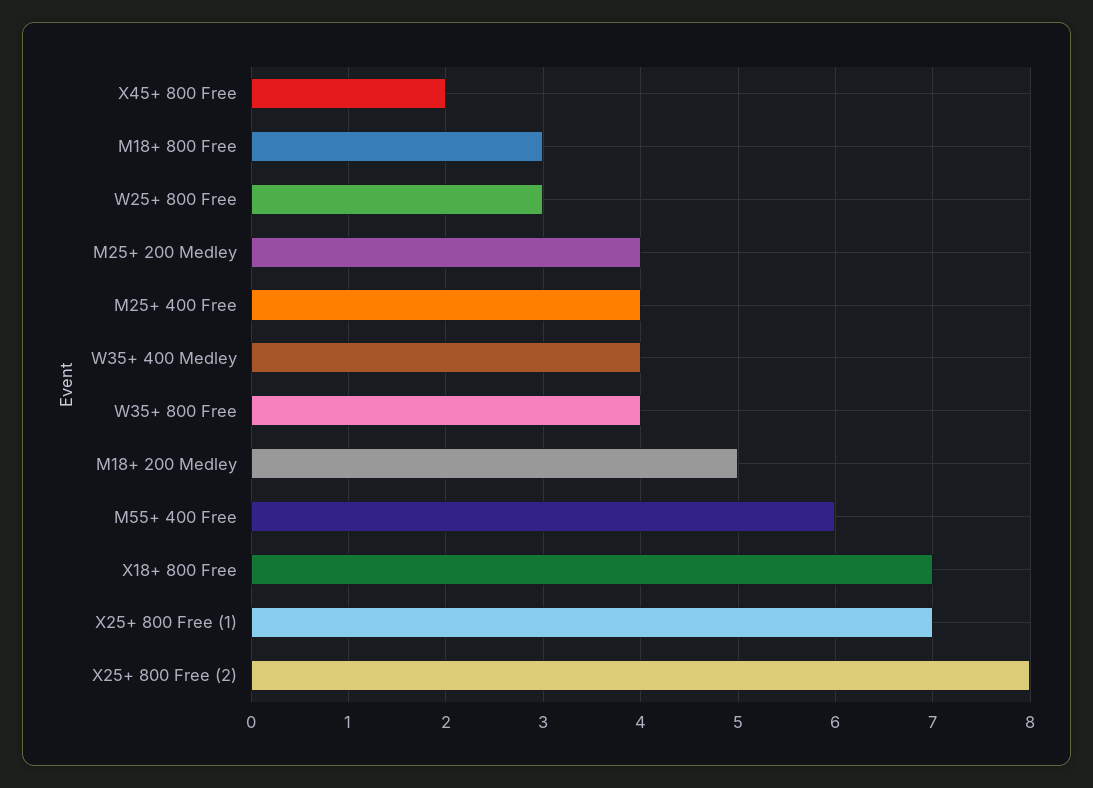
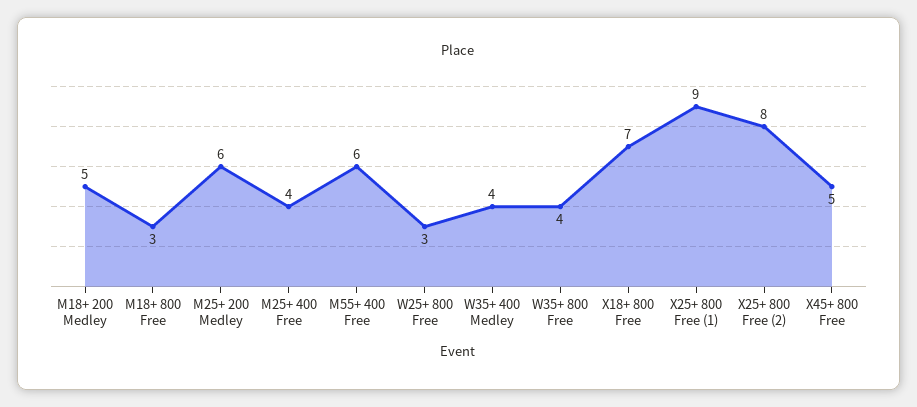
X45+ 800 Free: 2 -> 5
M25+ 200 Medley: 4 -> 6
X25+ 800 Free (1): 7 -> 9

